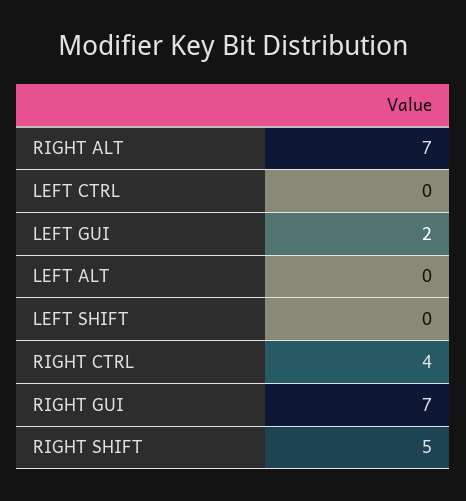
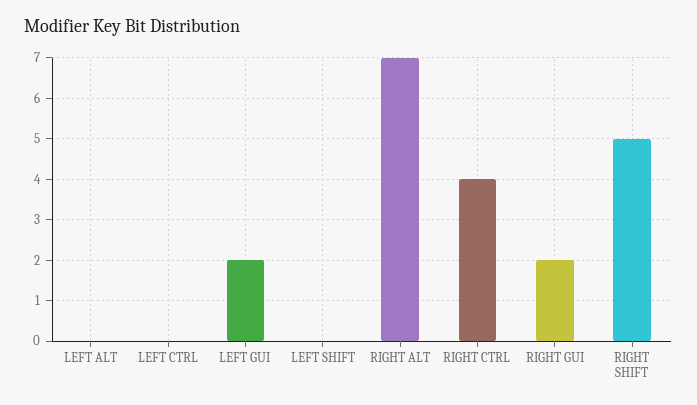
RIGHT GUI: 7 -> 2

